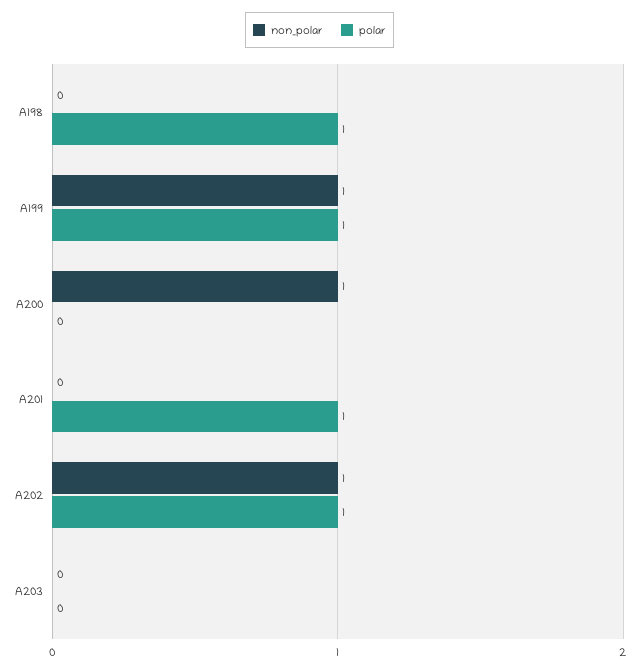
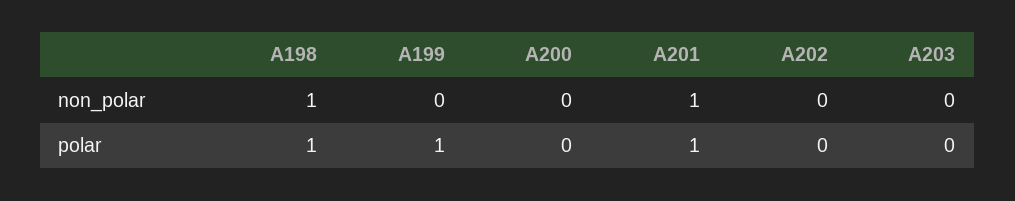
non_polar, A198: 0 -> 1
non_polar, A199: 1 -> 0
non_polar, A200: 1 -> 0
non_polar, A201: 0 -> 1
non_polar, A202: 1 -> 0
polar, A202: 1 -> 0

